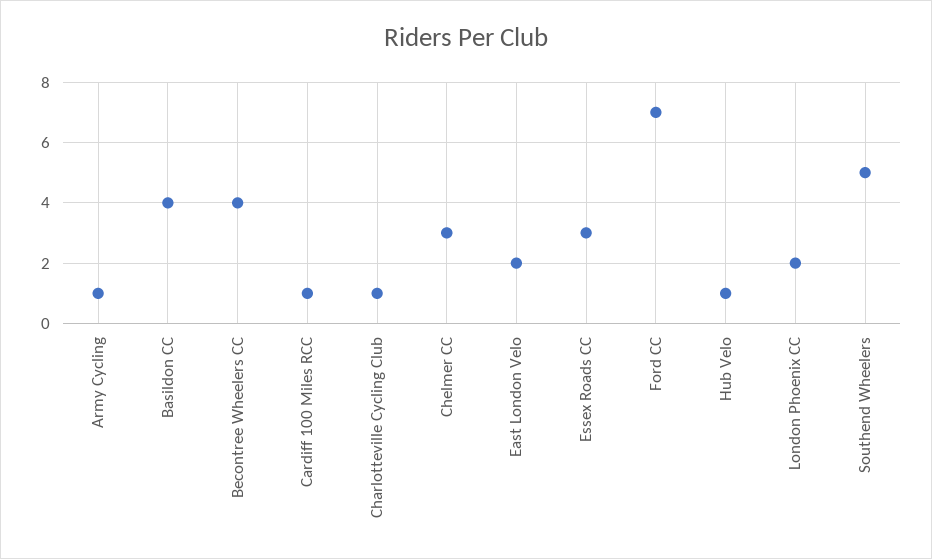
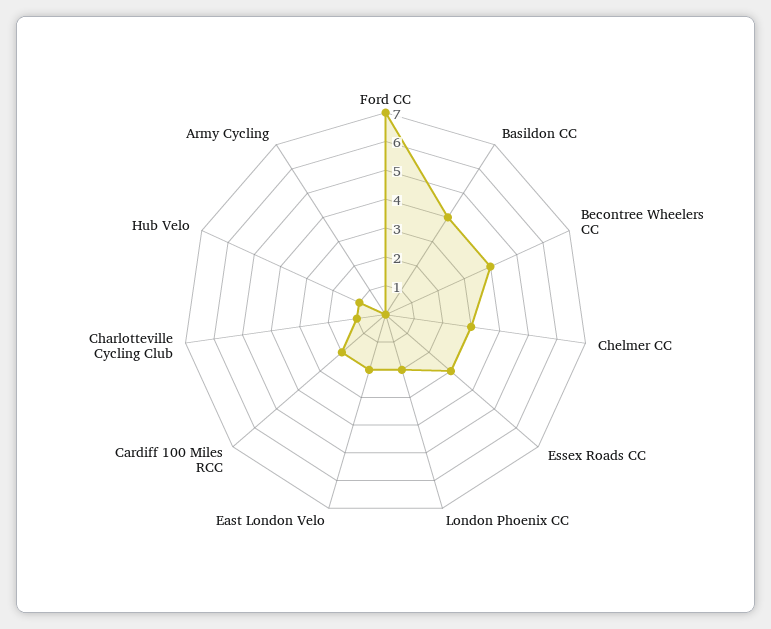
Army Cycling: 1 -> 0
Cardiff 100 Miles RCC: 1 -> 2
Southend Wheelers: 5 -> none

